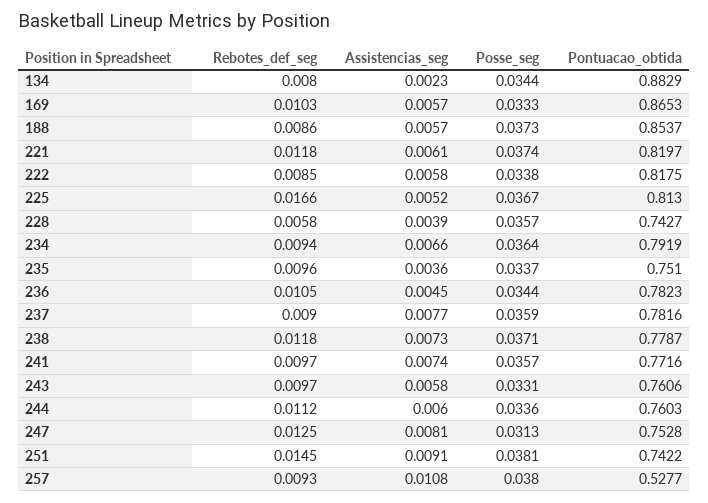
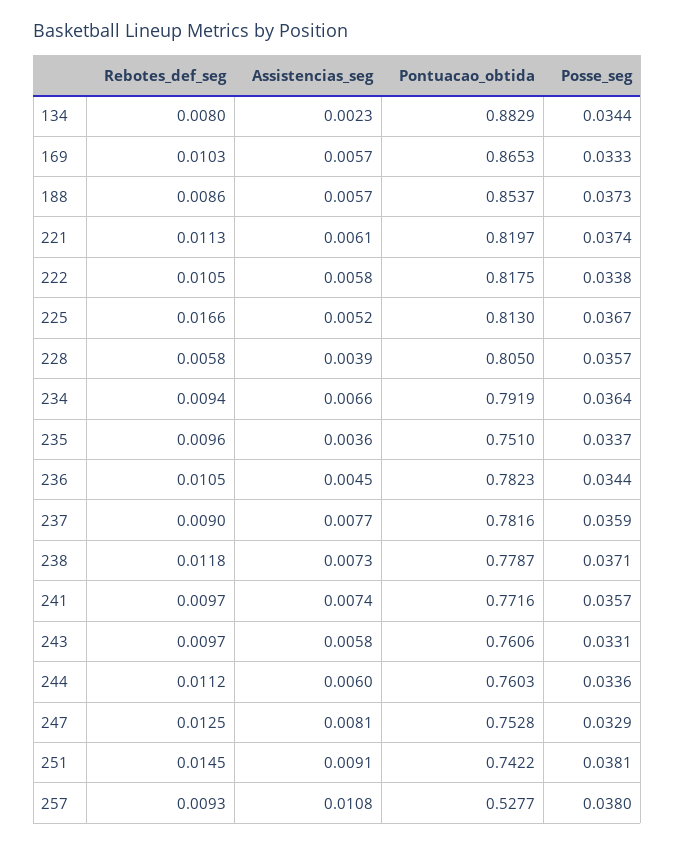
Rebotes_def_seg, 221: 0.0118 -> 0.0113
Rebotes_def_seg, 222: 0.0085 -> 0.0105
Pontuacao_obtida, 228: 0.7427 -> 0.805
Posse_seg, 247: 0.0313 -> 0.0329

